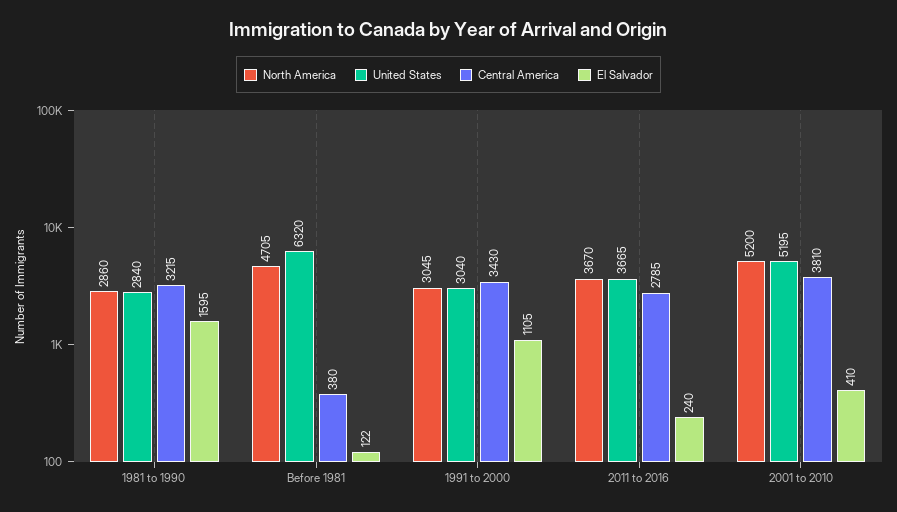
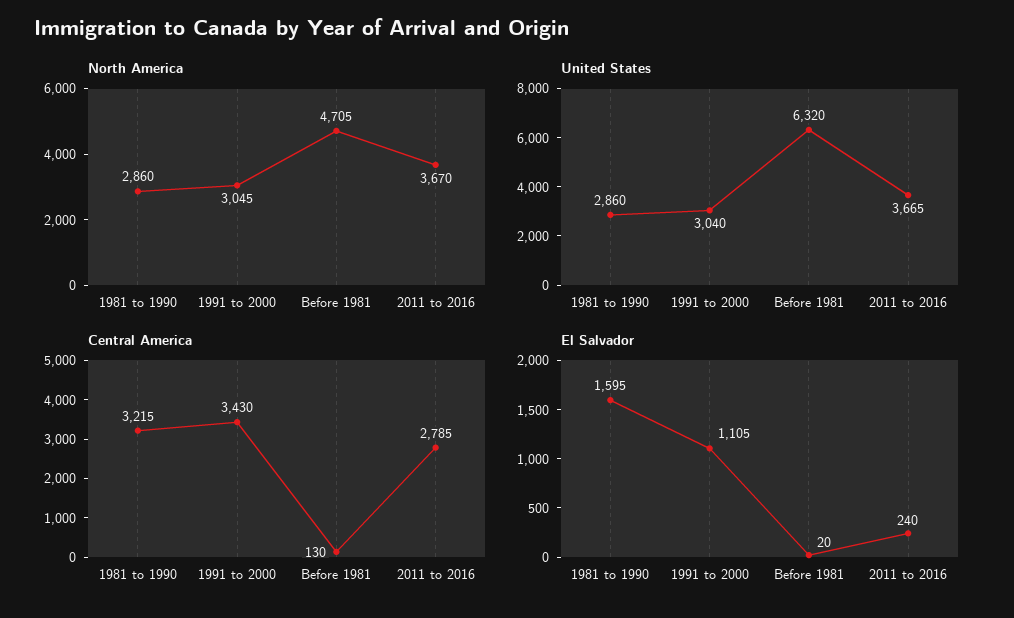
United States, 1981 to 1990: 2840 -> 2860
Central America, Before 1981: 380 -> 130
El Salvador, Before 1981: 122 -> 20
North America, 2001 to 2010: 5200 -> none
United States, 2001 to 2010: 5195 -> none
Central America, 2001 to 2010: 3810 -> none
El Salvador, 2001 to 2010: 410 -> none

